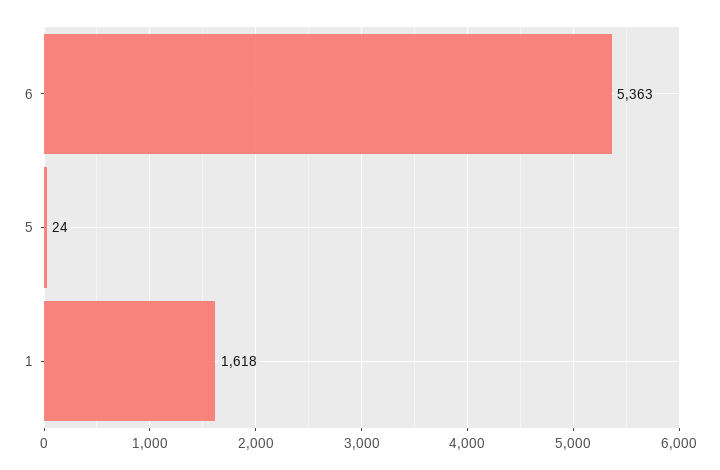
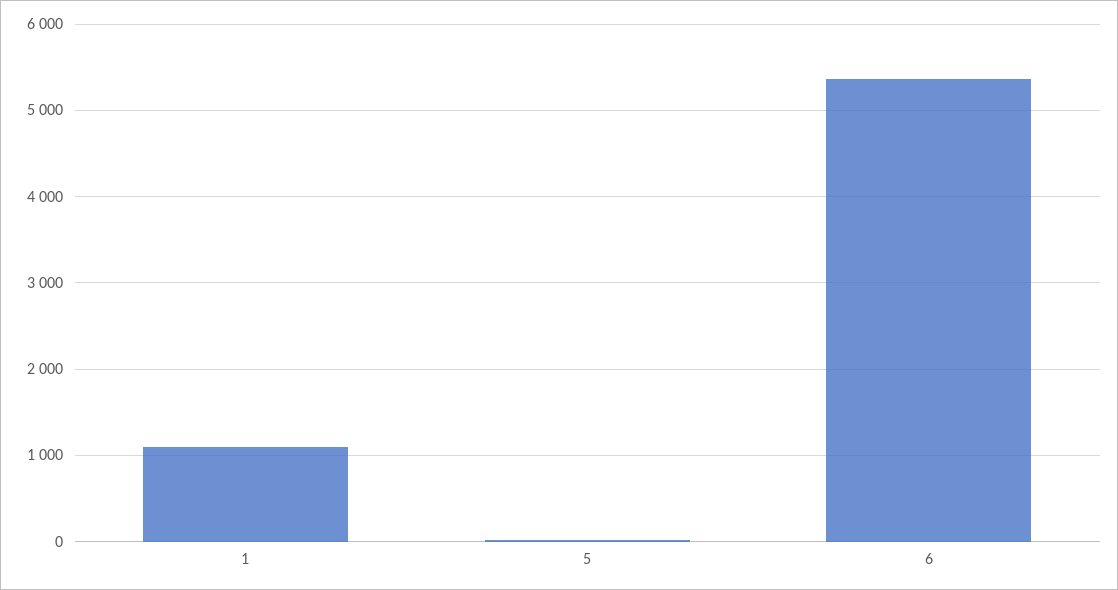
1: 1618 -> 1100

